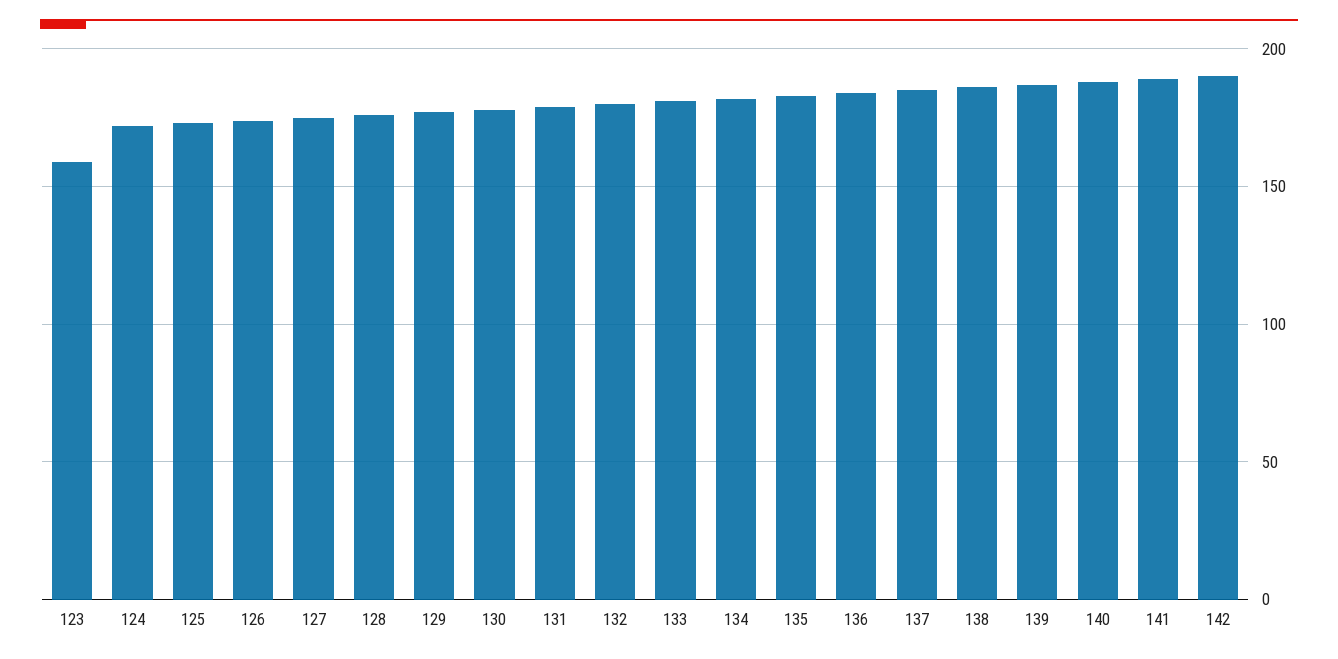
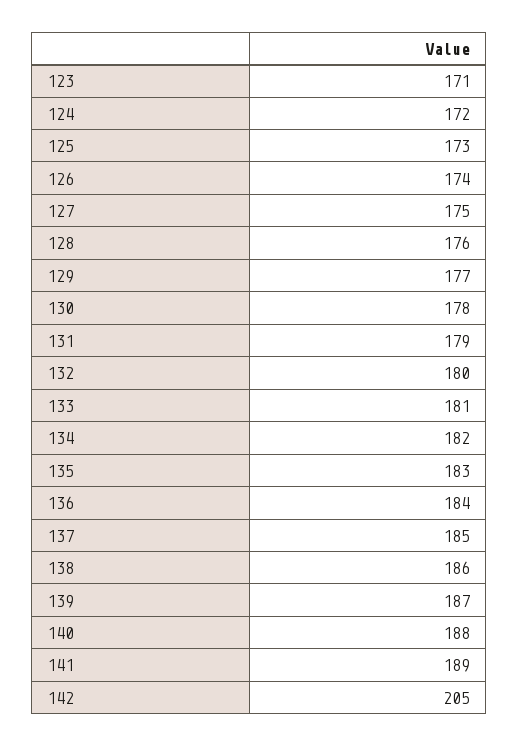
123: 160 -> 171
142: 190 -> 205

